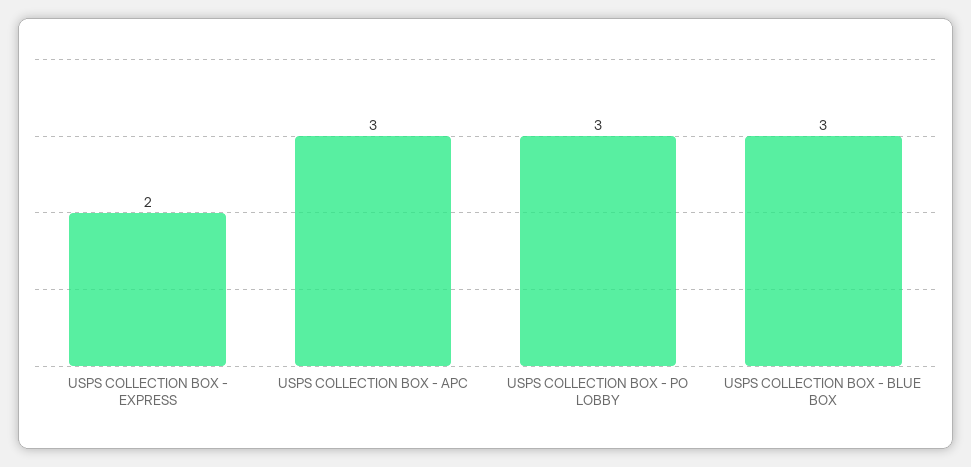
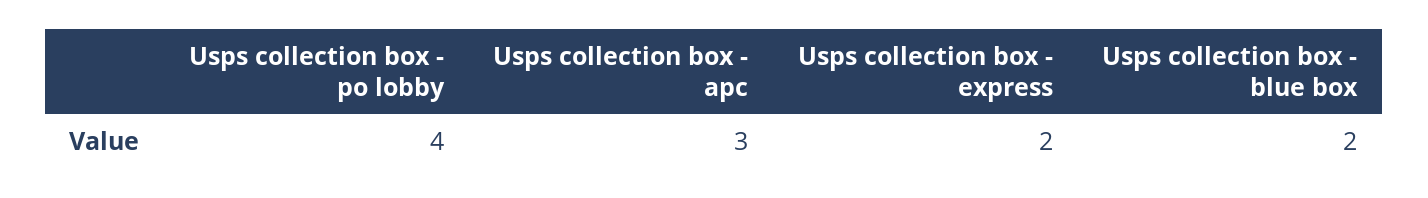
USPS COLLECTION BOX - PO LOBBY: 3 -> 4
USPS COLLECTION BOX - BLUE BOX: 3 -> 2

